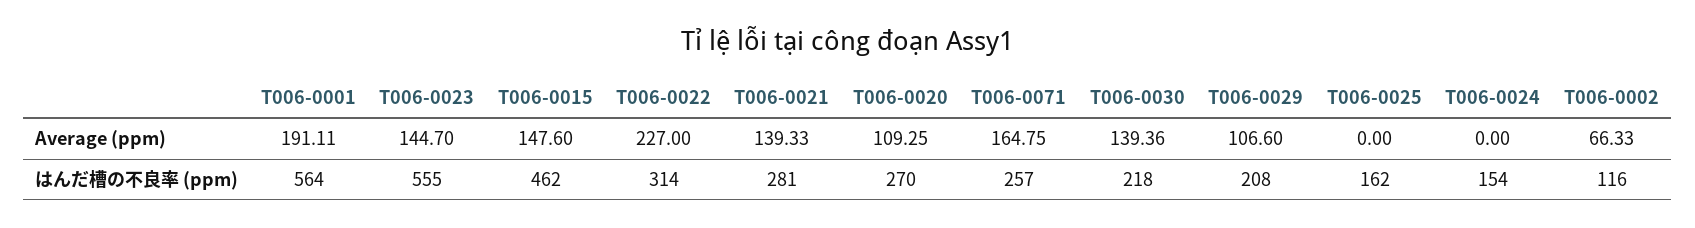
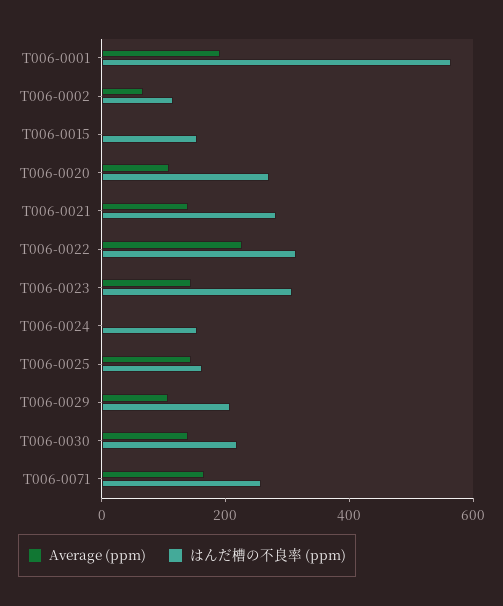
Average (ppm), T006-0015: 147.6 -> 0
Average (ppm), T006-0025: 0 -> 150
はんだ槽の不良率 (ppm), T006-0023: 555 -> 300
はんだ槽の不良率 (ppm), T006-0015: 462 -> 150

